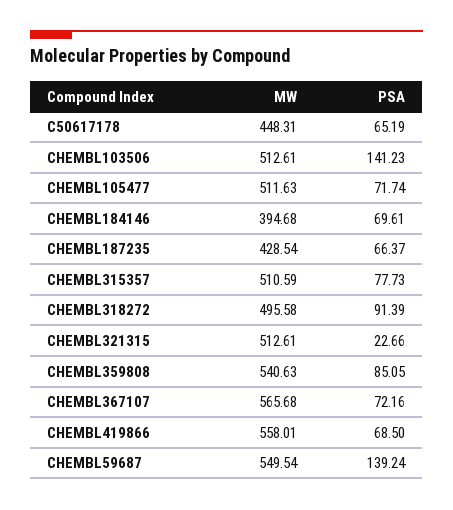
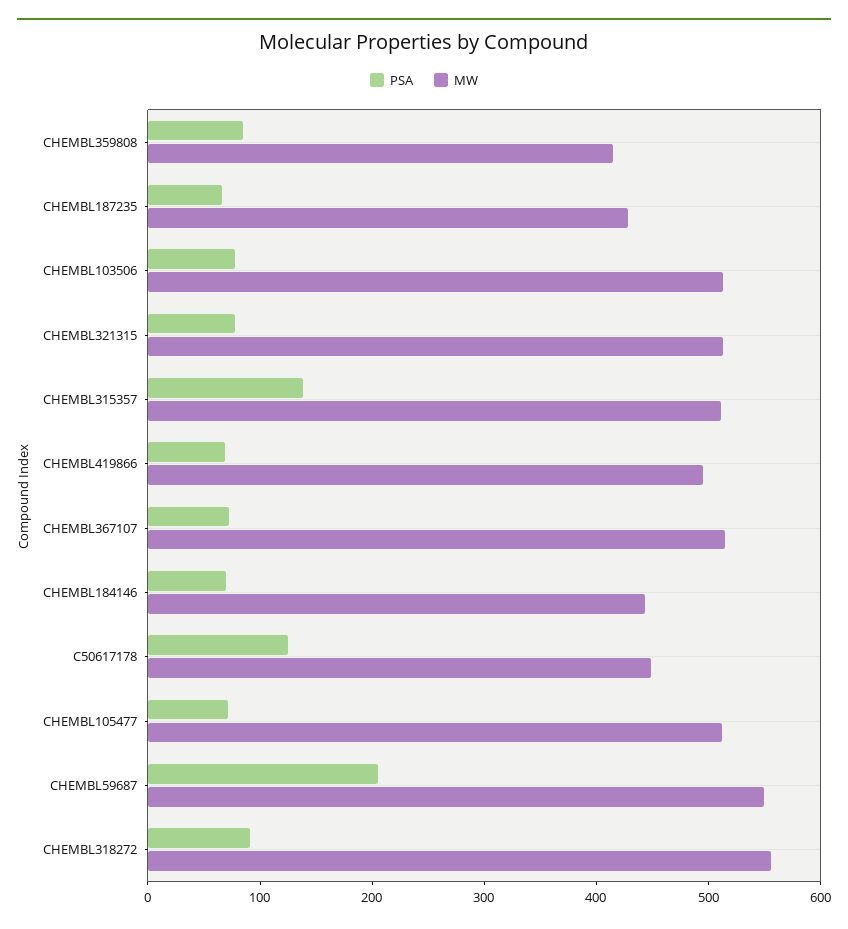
PSA, C50617178: 65.19 -> 120
PSA, CHEMBL103506: 141.23 -> 80
MW, CHEMBL184146: 394.68 -> 440
PSA, CHEMBL315357: 77.73 -> 140
MW, CHEMBL318272: 495.58 -> 560
PSA, CHEMBL321315: 22.66 -> 80
MW, CHEMBL359808: 540.63 -> 420
MW, CHEMBL367107: 565.68 -> 520
MW, CHEMBL419866: 558.01 -> 500
PSA, CHEMBL59687: 139.24 -> 200

